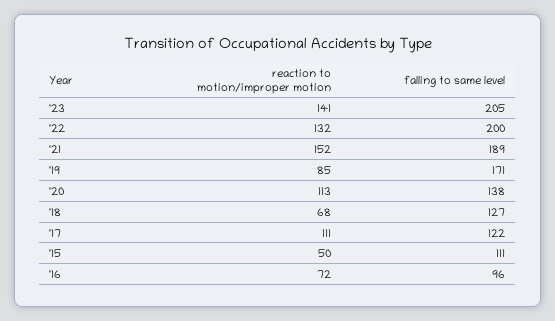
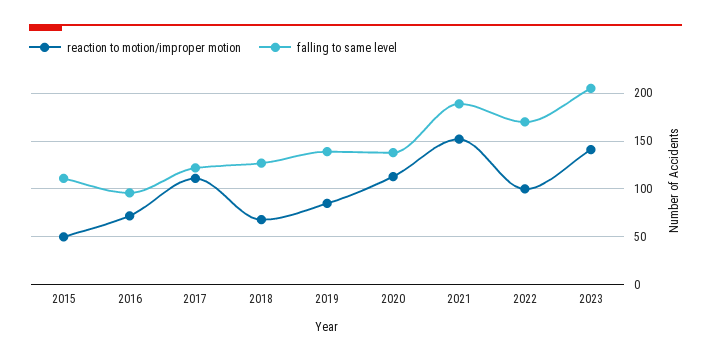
reaction to motion/improper motion, '22: 132 -> 100
falling to same level, '22: 200 -> 170
falling to same level, '19: 171 -> 140

